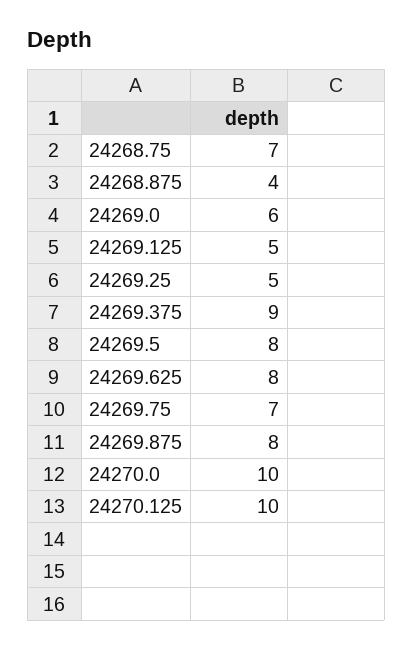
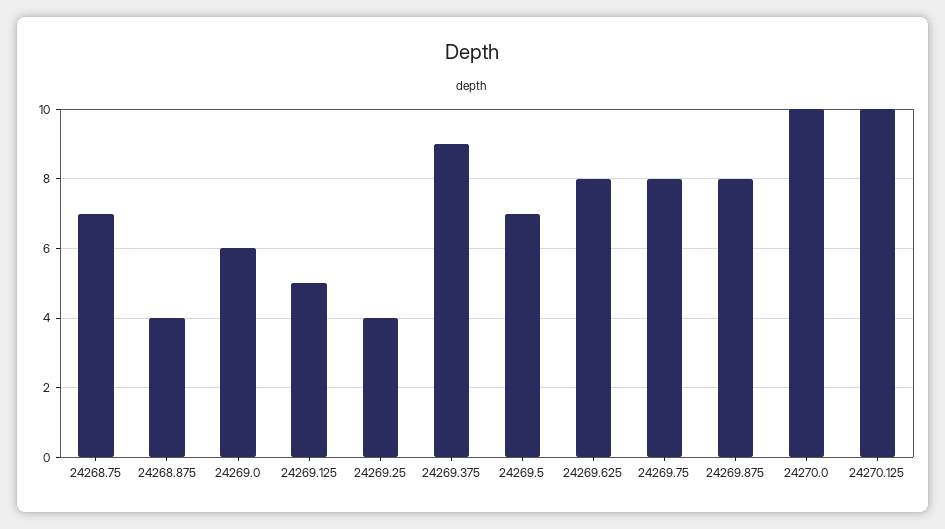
24269.25: 5 -> 4
24269.5: 8 -> 7
24269.75: 7 -> 8

